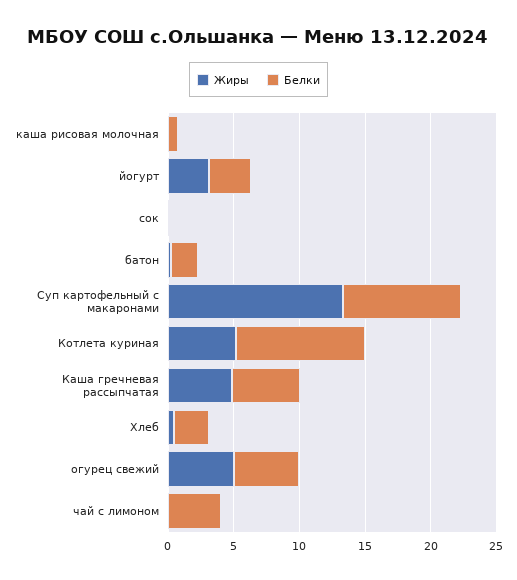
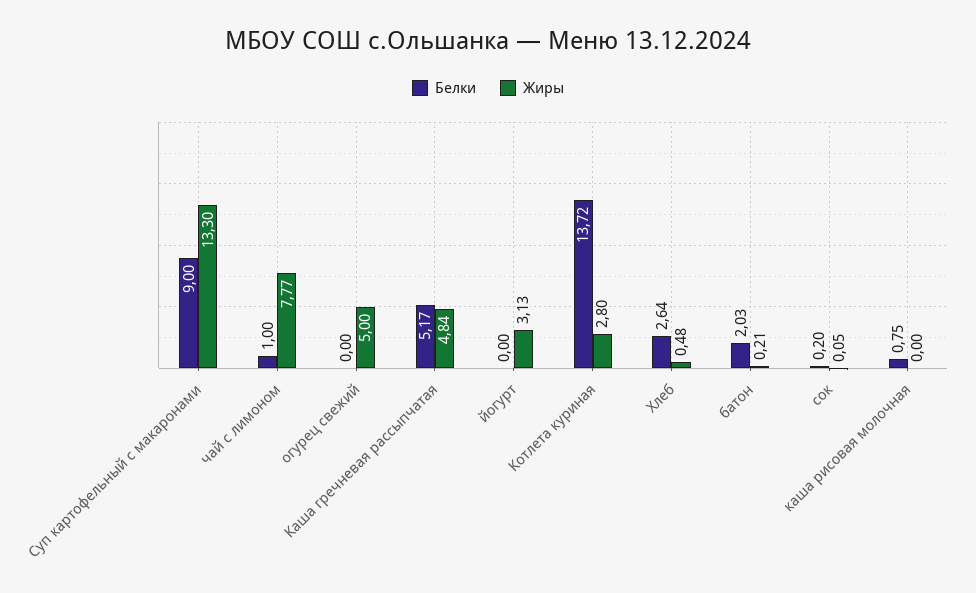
Белки, йогурт: 3 -> 0
Жиры, Котлета куриная: 5 -> 2.8
Белки, Котлета куриная: 10 -> 13.72
Белки, огурец свежий: 5 -> 0
Жиры, чай с лимоном: 0 -> 7.77
Белки, чай с лимоном: 4 -> 1

